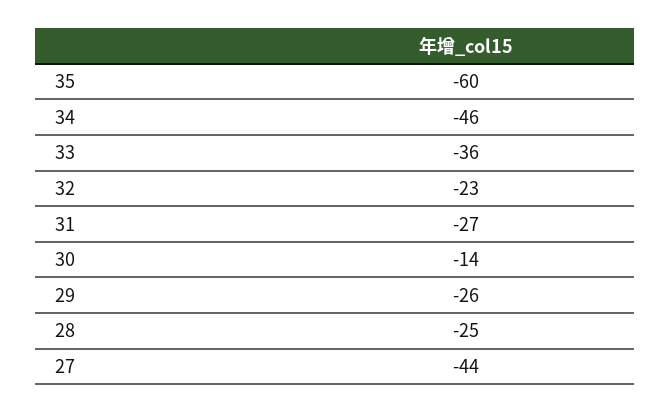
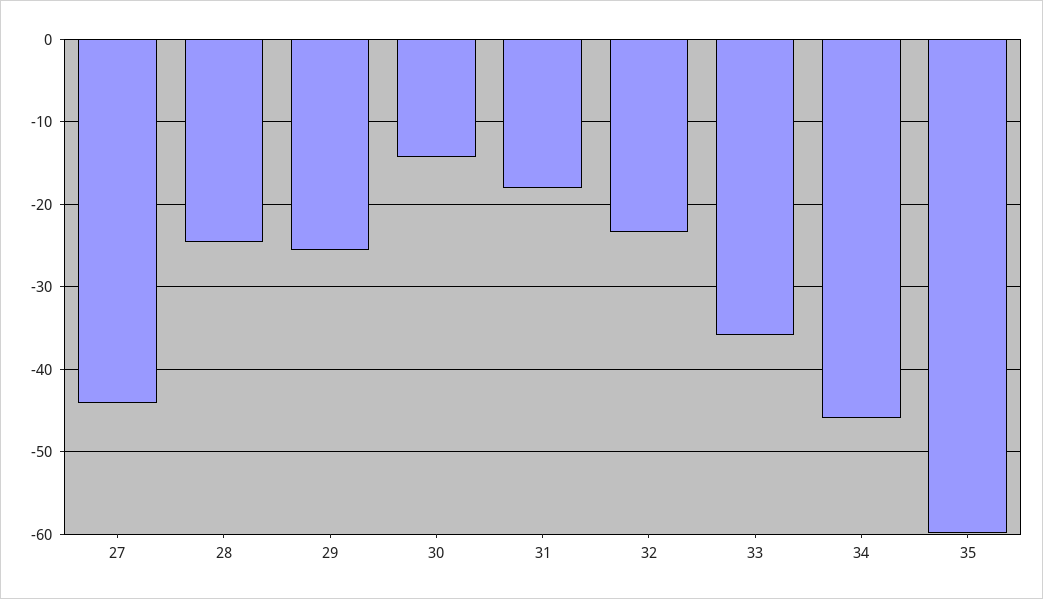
31: -27 -> -18

